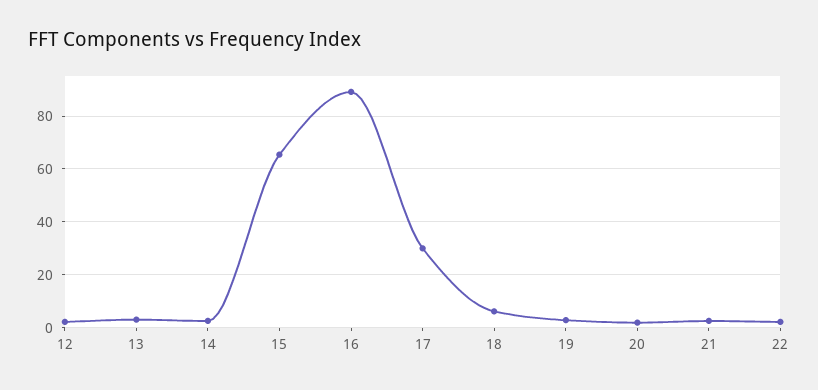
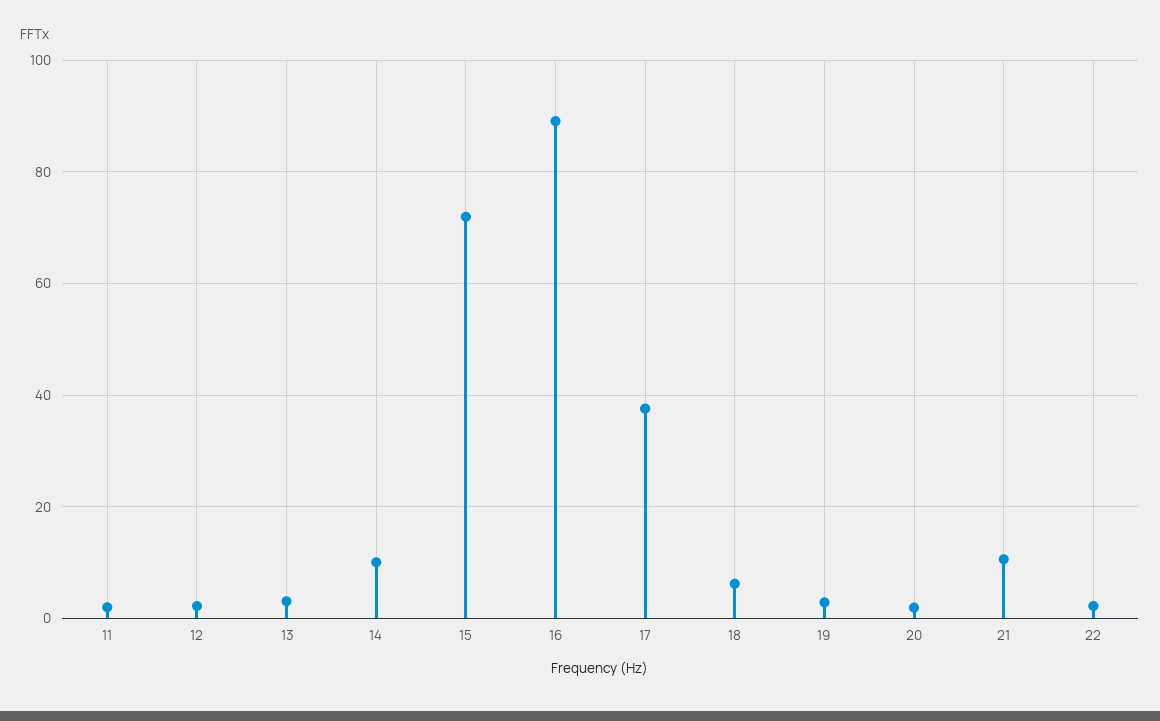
14: 2.5 -> 10
15: 65 -> 72
17: 30 -> 38
21: 2.5 -> 10
11: none -> 2

